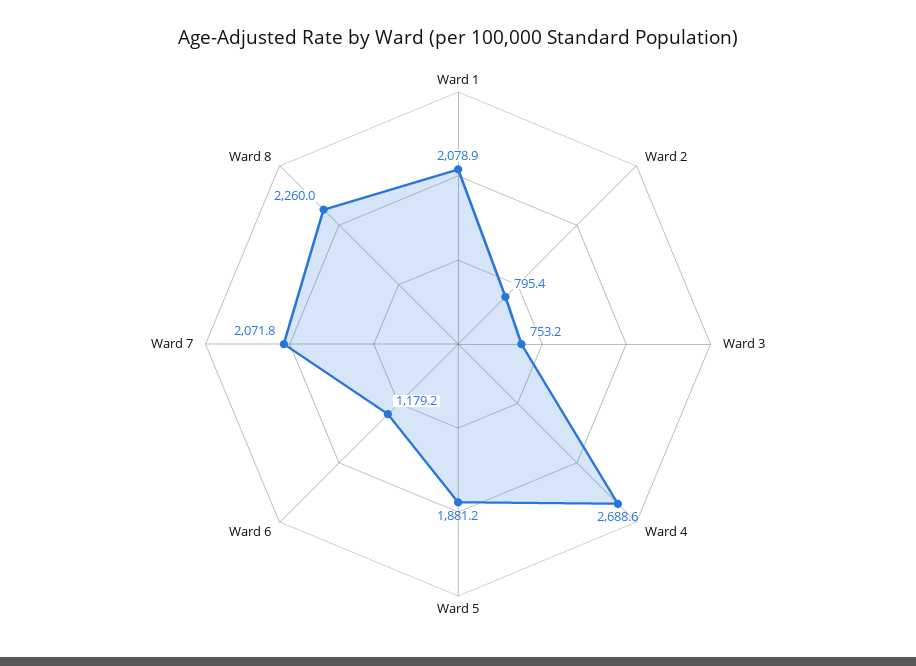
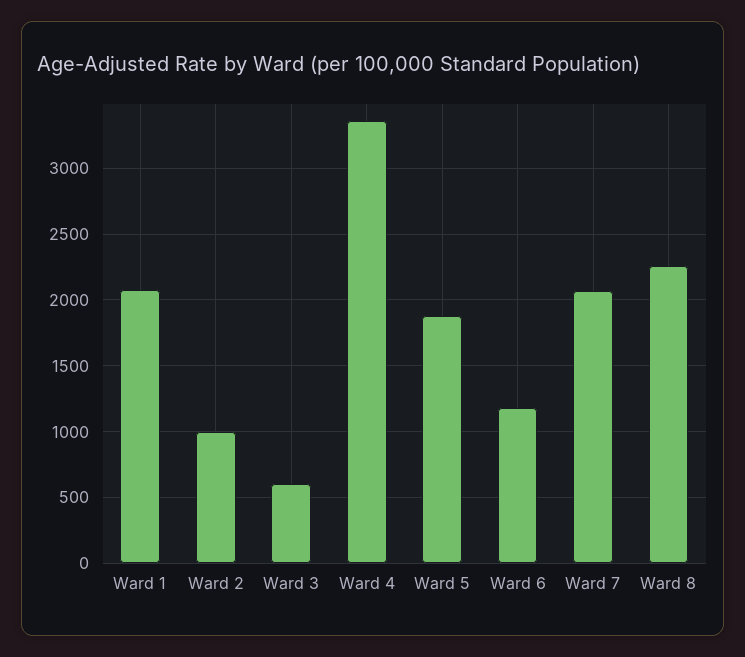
Ward 2: 795.4 -> 1000
Ward 3: 753.2 -> 600
Ward 4: 2688.6 -> 3350

